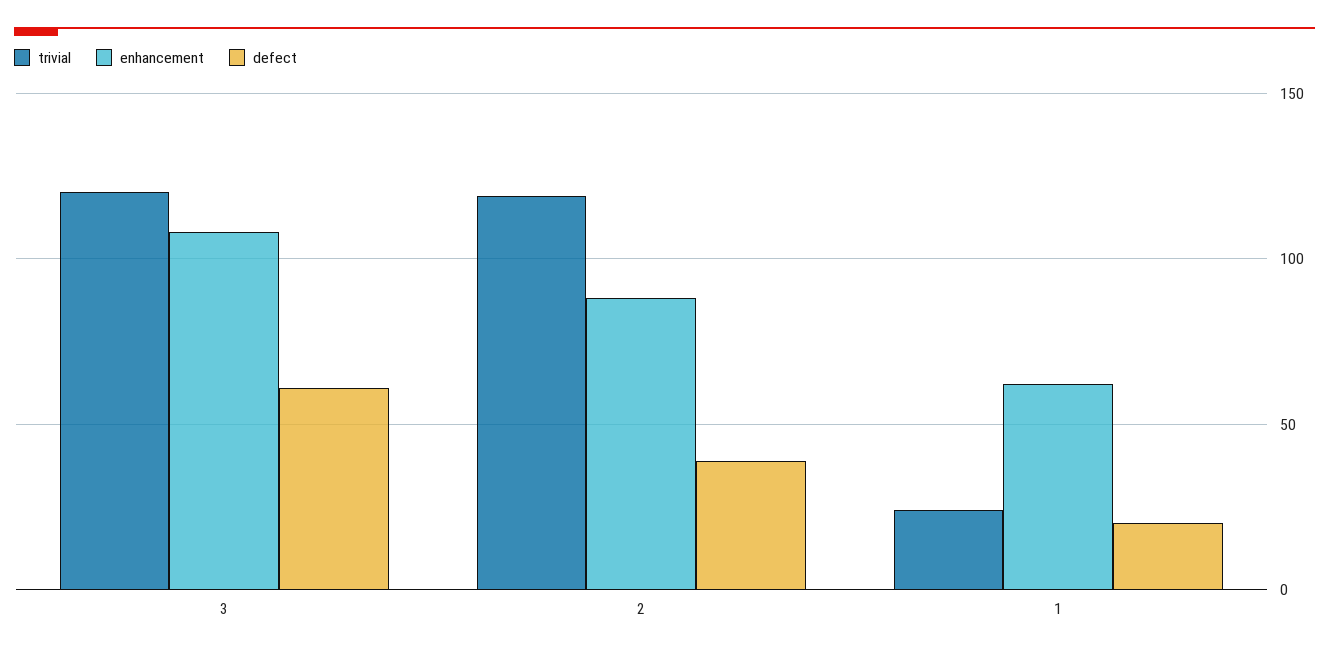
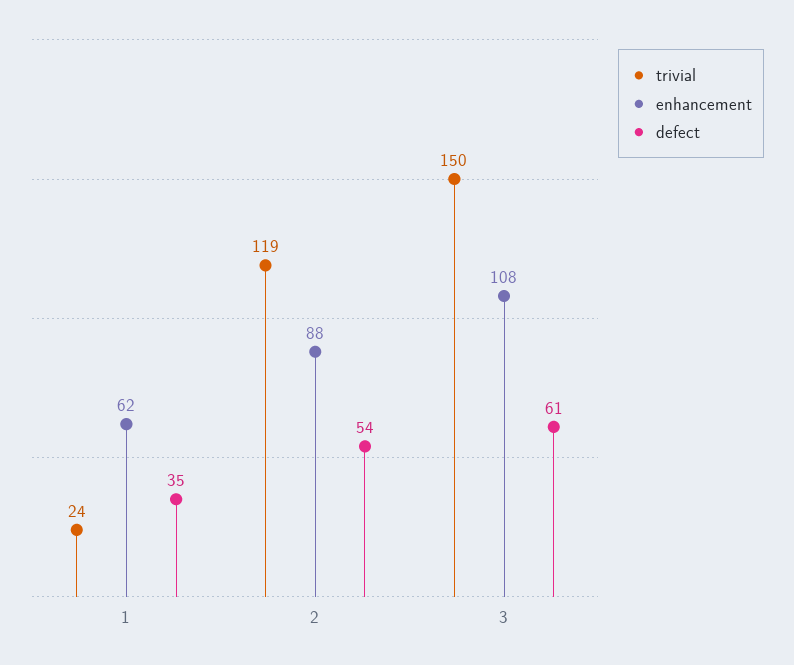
trivial, 3: 120 -> 150
defect, 2: 40 -> 54
defect, 1: 20 -> 35

